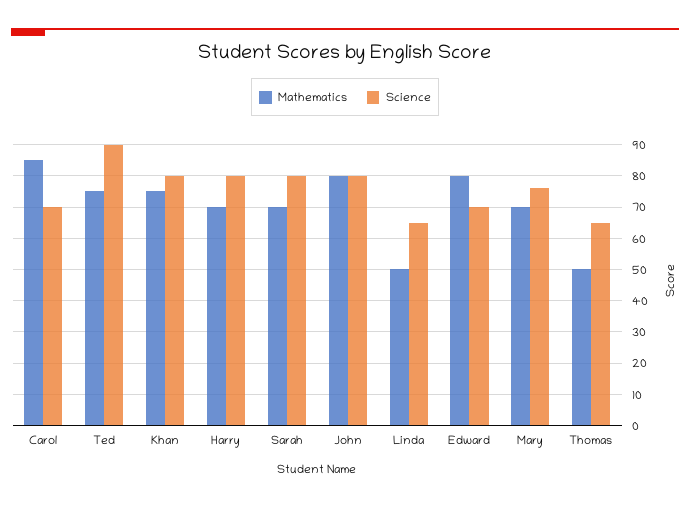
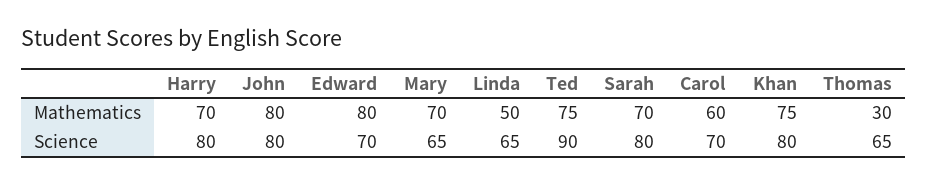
Mathematics, Carol: 85 -> 60
Science, Mary: 75 -> 65
Mathematics, Thomas: 50 -> 30

